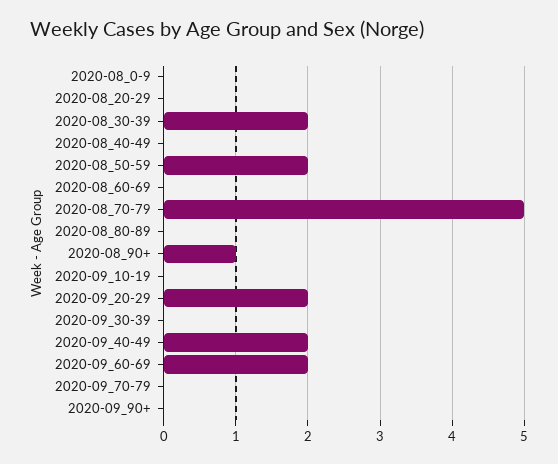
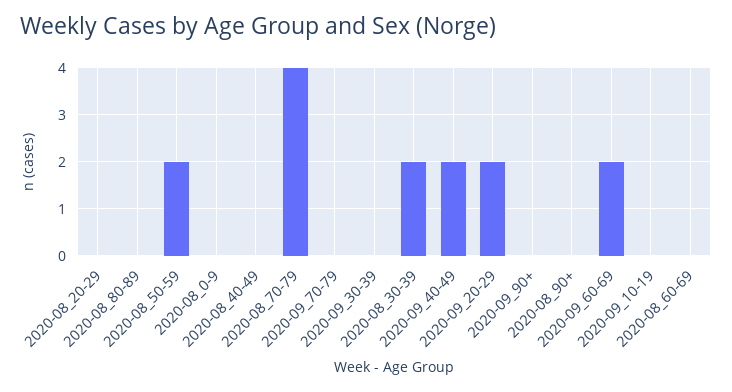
2020-08_70-79: 5 -> 4
2020-08_90+: 1 -> 0

